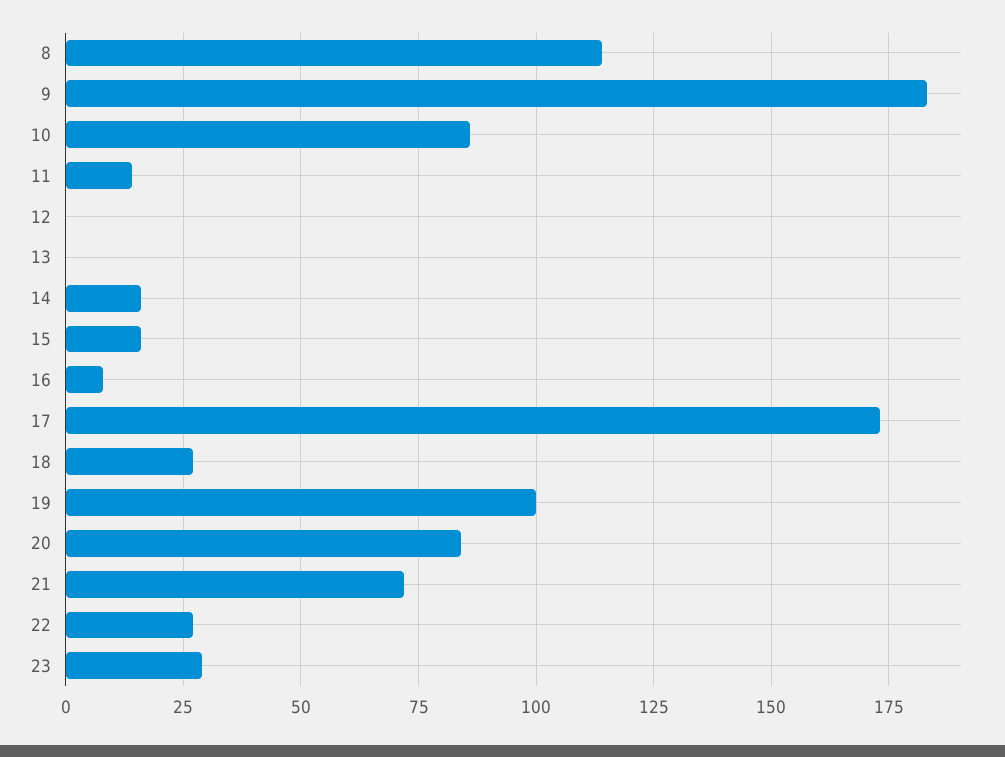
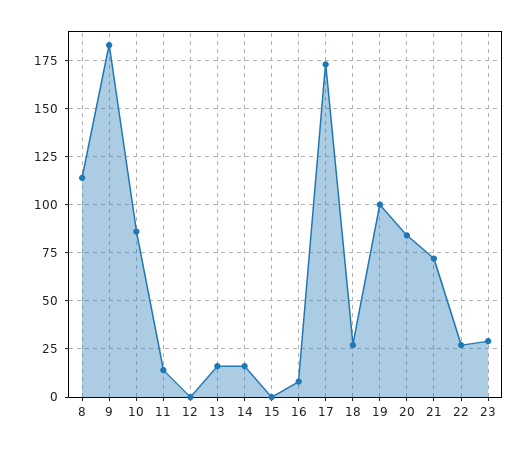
13: 0 -> 15
15: 15 -> 0

